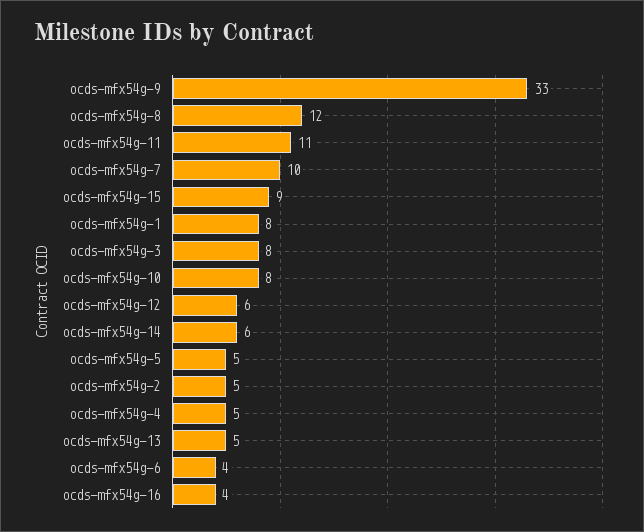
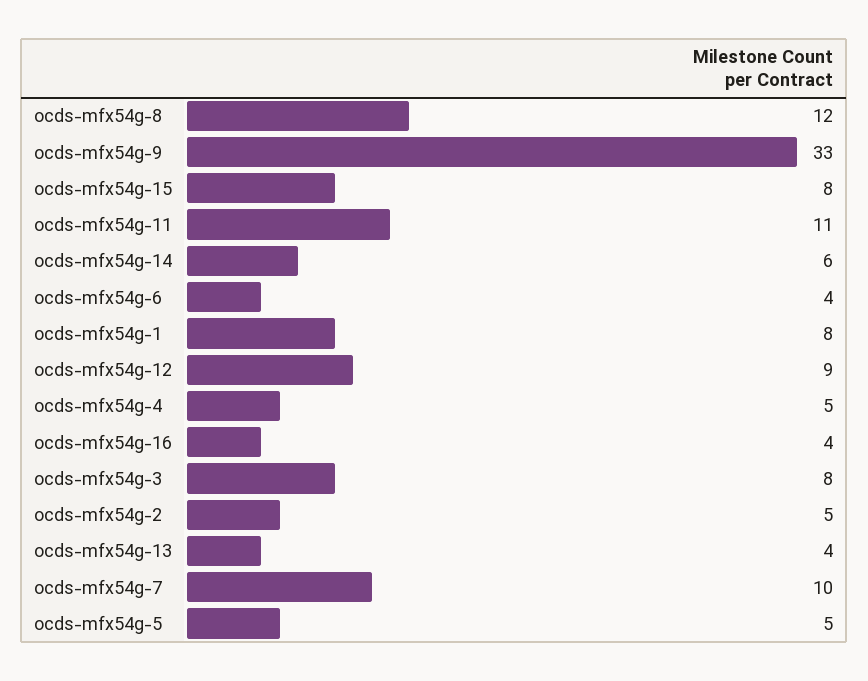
ocds-mfx54g-15: 9 -> 8
ocds-mfx54g-10: 8 -> none
ocds-mfx54g-12: 6 -> 9
ocds-mfx54g-13: 5 -> 4

